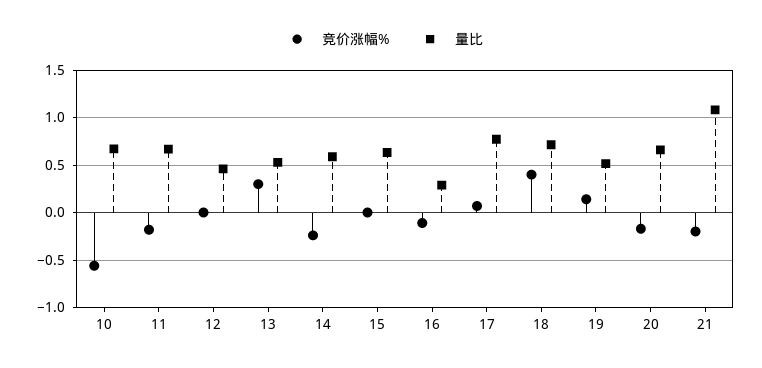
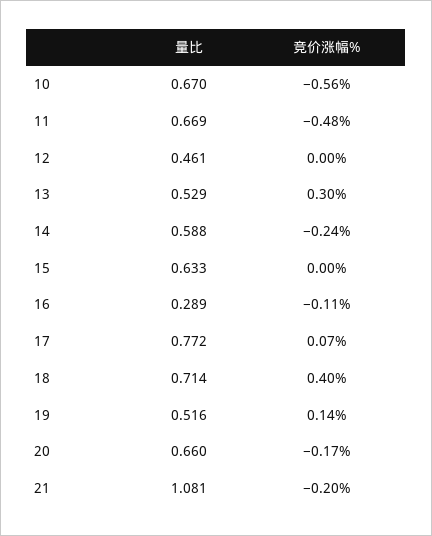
竞价涨幅%, 11: -0.2 -> -0.48

